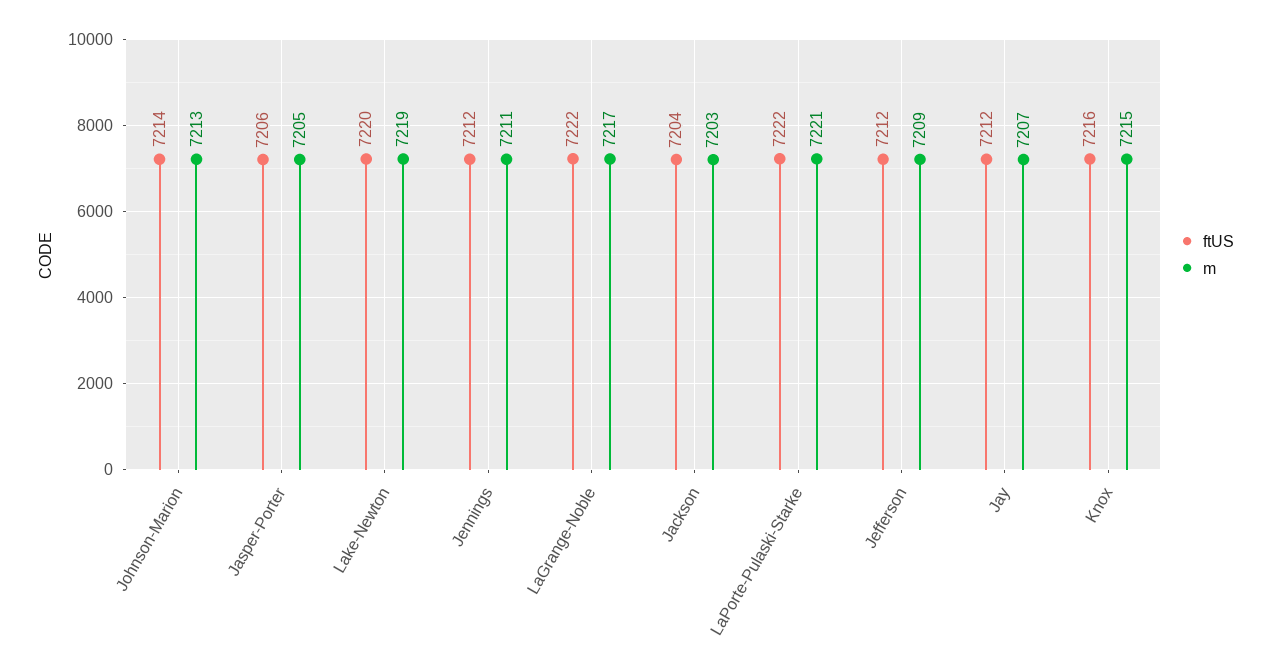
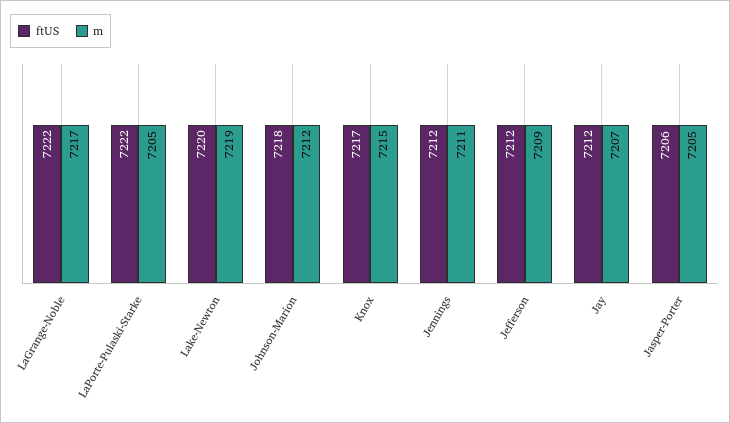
ftUS, Johnson-Marion: 7214 -> 7218
m, Johnson-Marion: 7213 -> 7212
ftUS, Jackson: 7204 -> none
m, Jackson: 7203 -> none
m, LaPorte-Pulaski-Starke: 7221 -> 7205
ftUS, Knox: 7216 -> 7217

